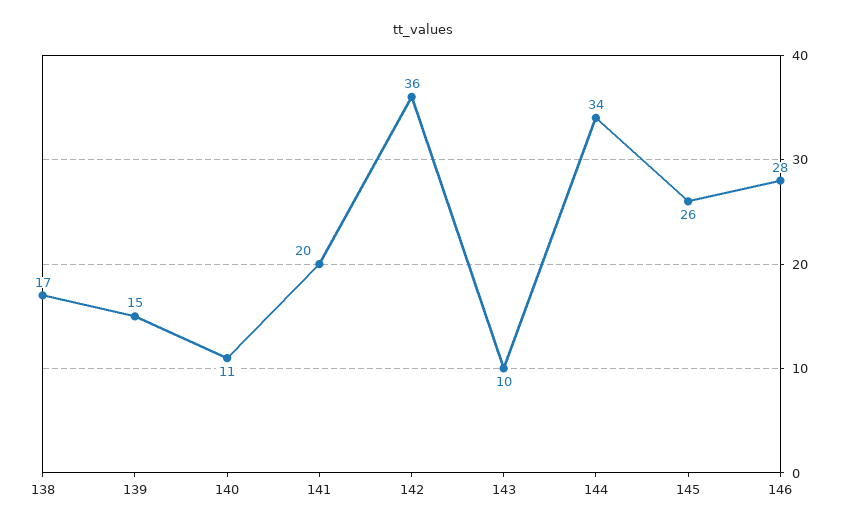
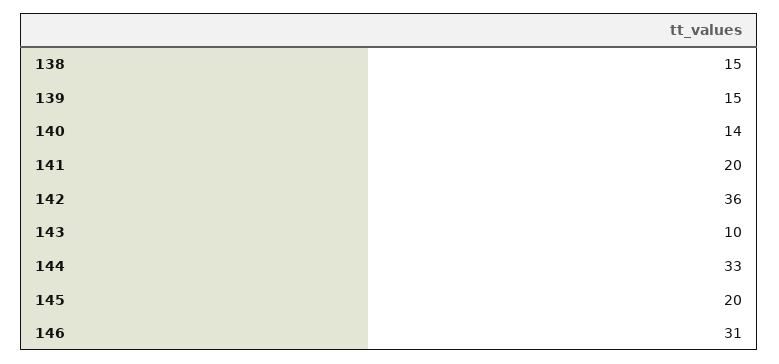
138: 17 -> 15
140: 11 -> 14
144: 34 -> 33
145: 26 -> 20
146: 28 -> 31

